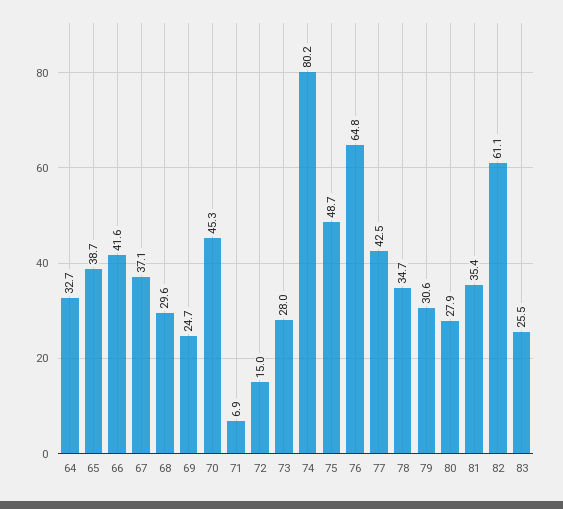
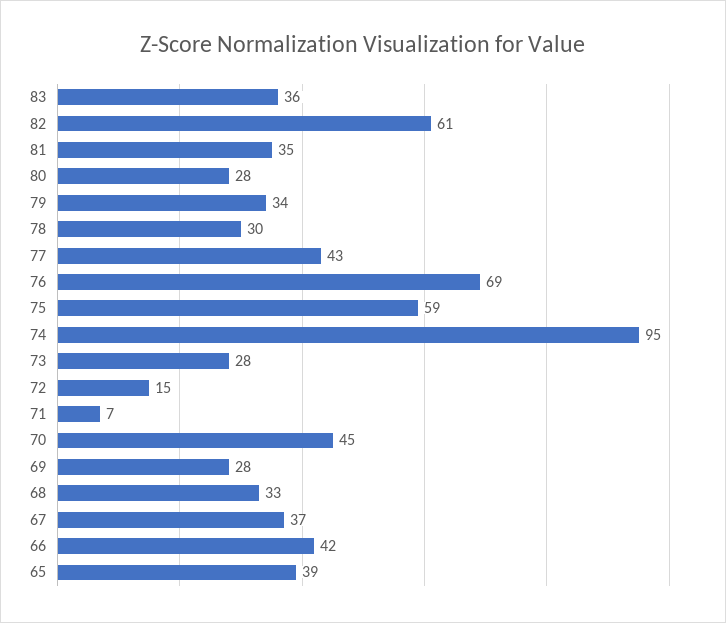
64: 32.7 -> none
68: 29.6 -> 33
69: 24.7 -> 28
74: 80.2 -> 95
75: 48.7 -> 59
76: 64.8 -> 69
78: 34.7 -> 30
79: 30.6 -> 34
83: 25.5 -> 36

